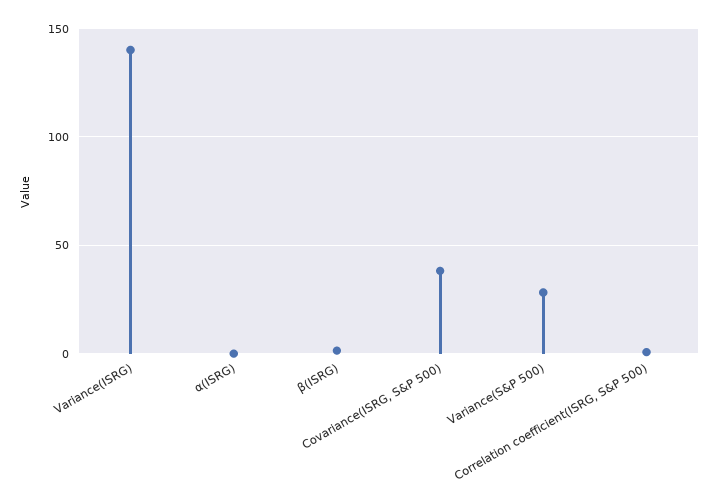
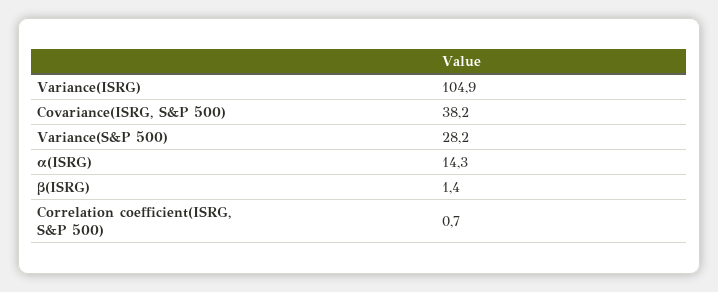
Variance(ISRG): 140 -> 104.9
α(ISRG): 0 -> 14.3

